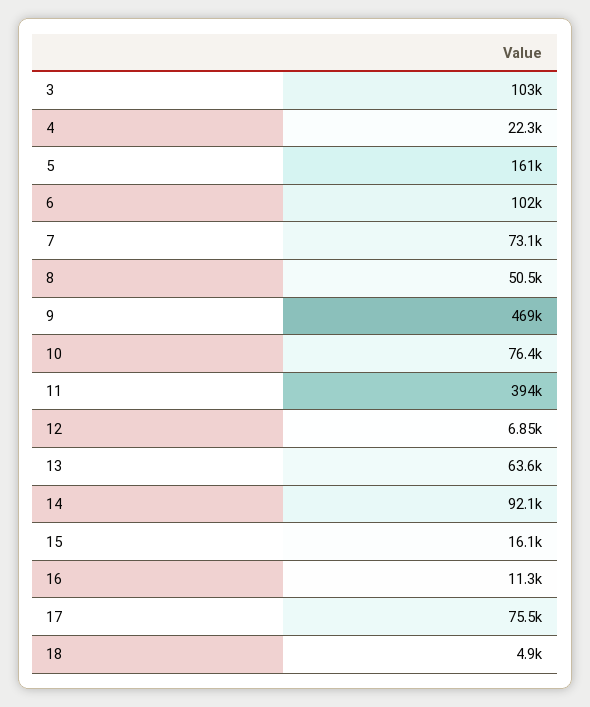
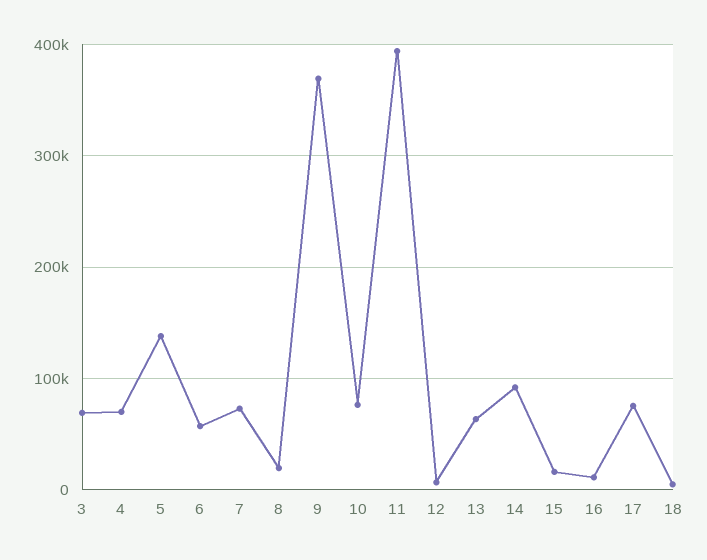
3: 103000 -> 70000
4: 22300 -> 70000
5: 161000 -> 140000
6: 102000 -> 60000
8: 50500 -> 20000
9: 469000 -> 370000

